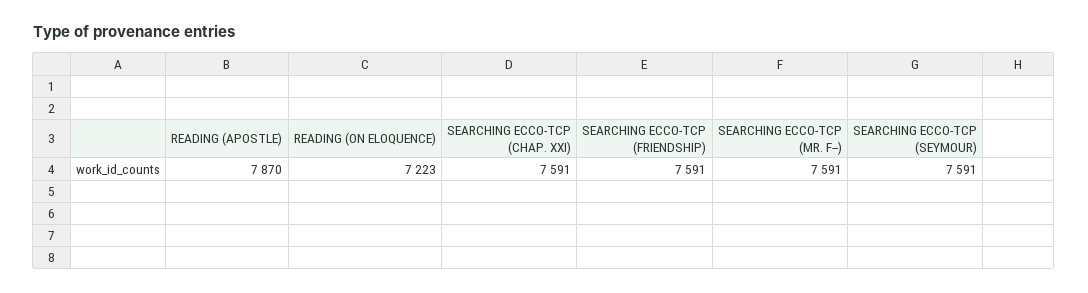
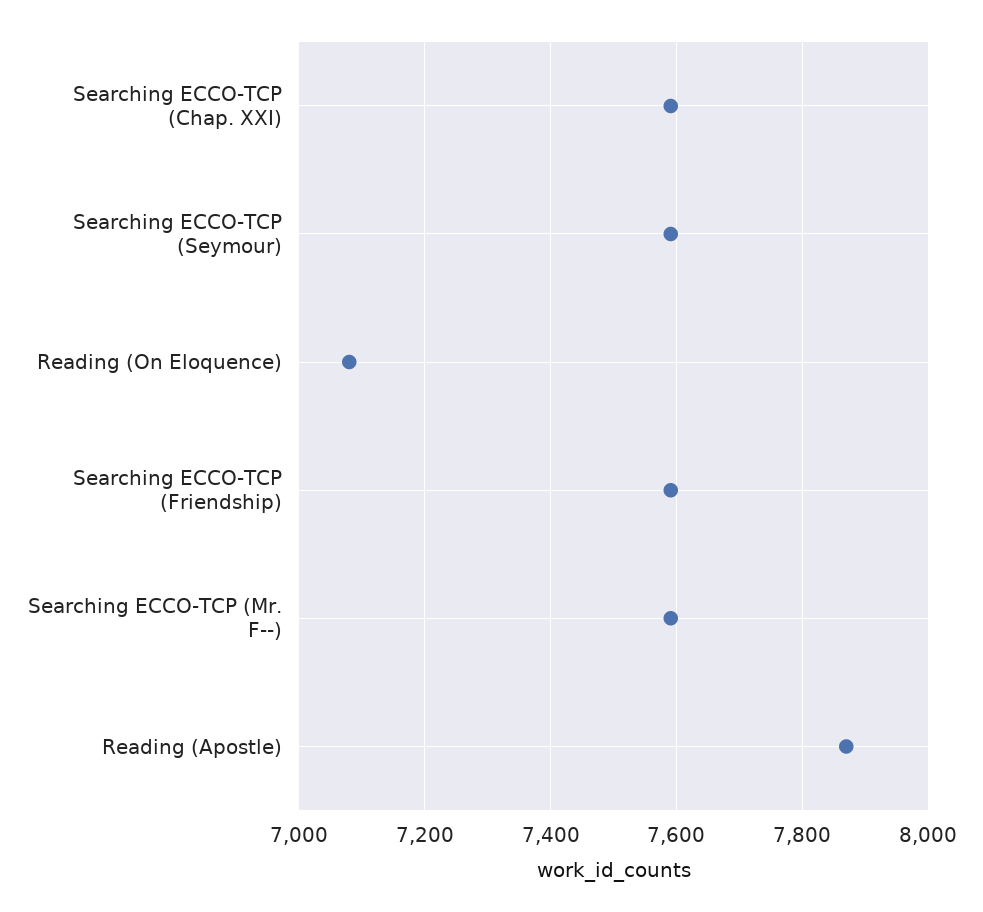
READING (ON ELOQUENCE): 7223 -> 7080

